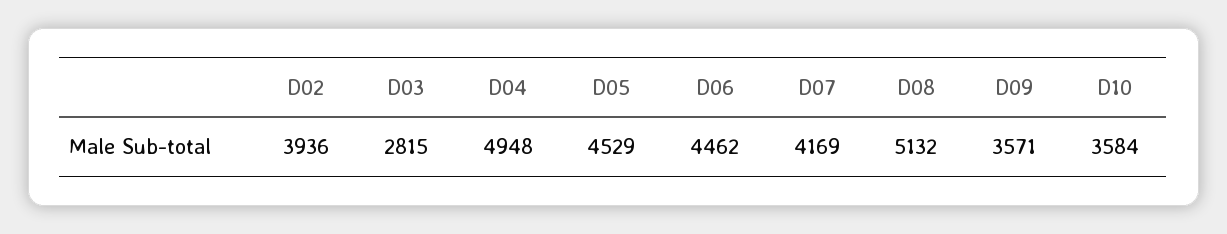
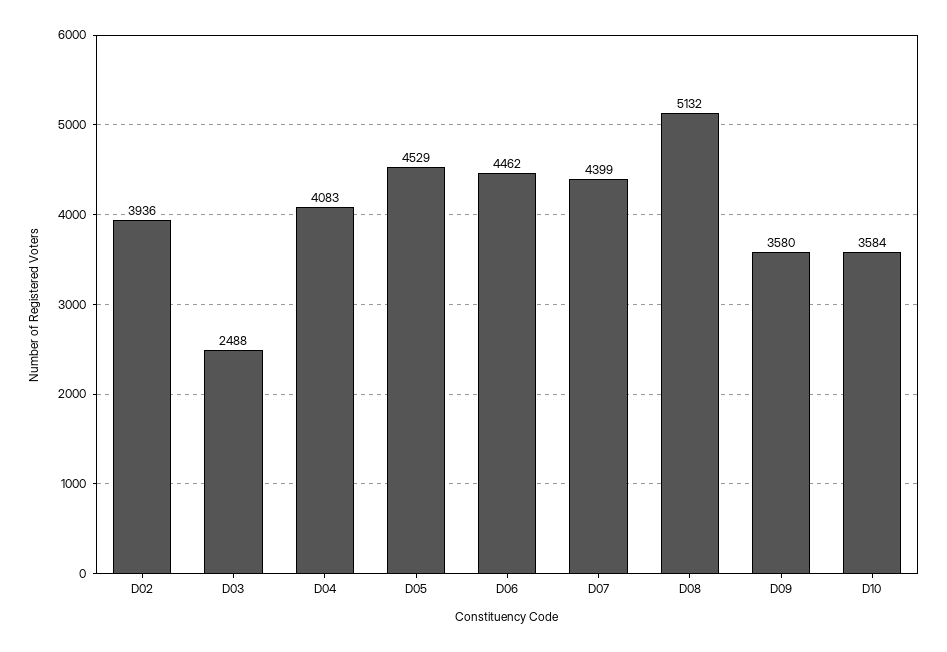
D03: 2815 -> 2488
D04: 4948 -> 4083
D07: 4169 -> 4399
D09: 3571 -> 3580

